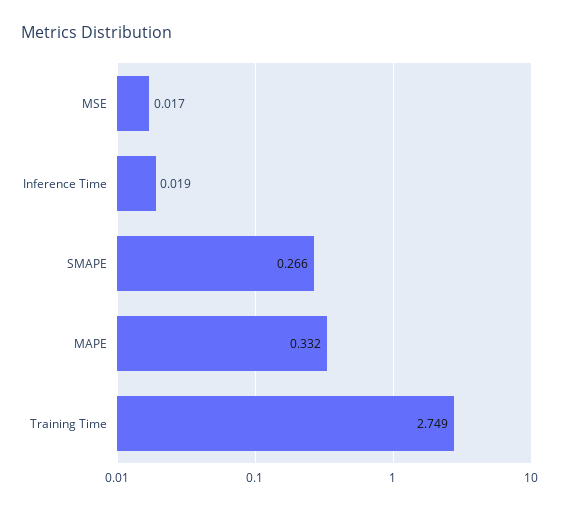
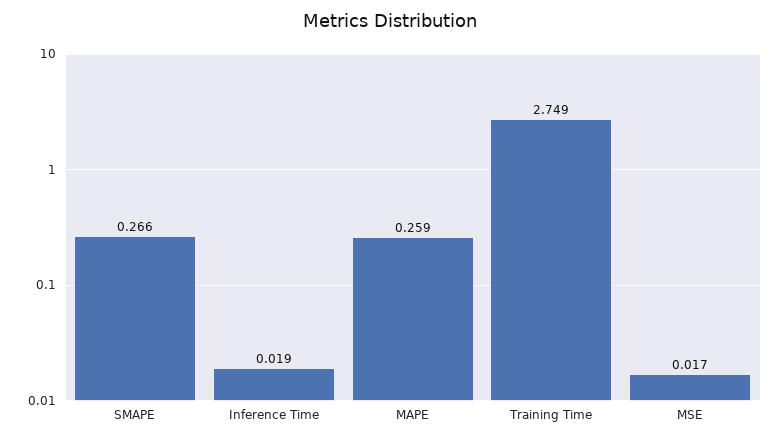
MAPE: 0.332 -> 0.259

